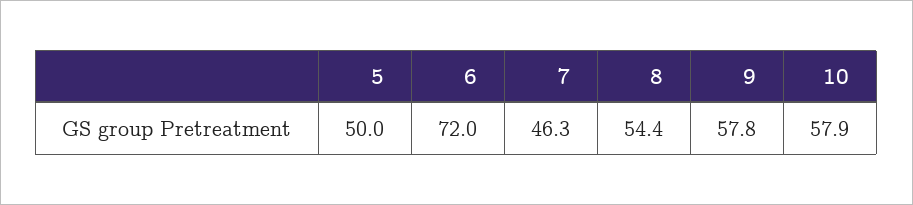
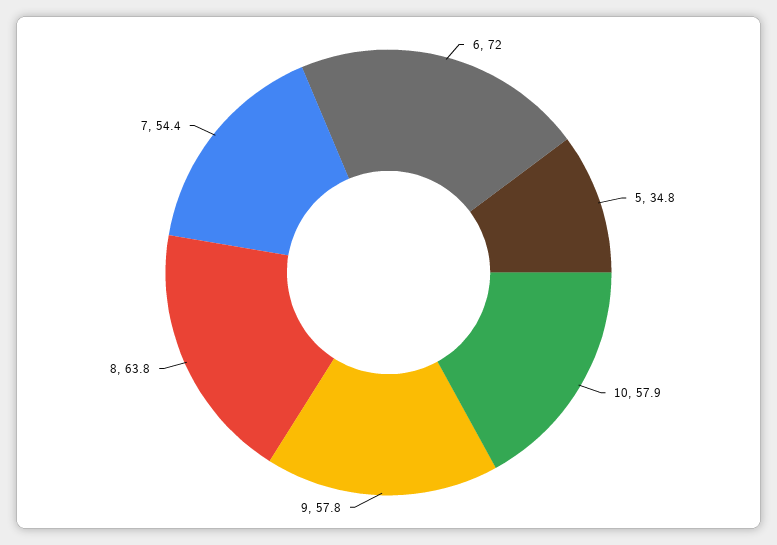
5: 50 -> 34.8
7: 46.3 -> 54.4
8: 54.4 -> 63.8

